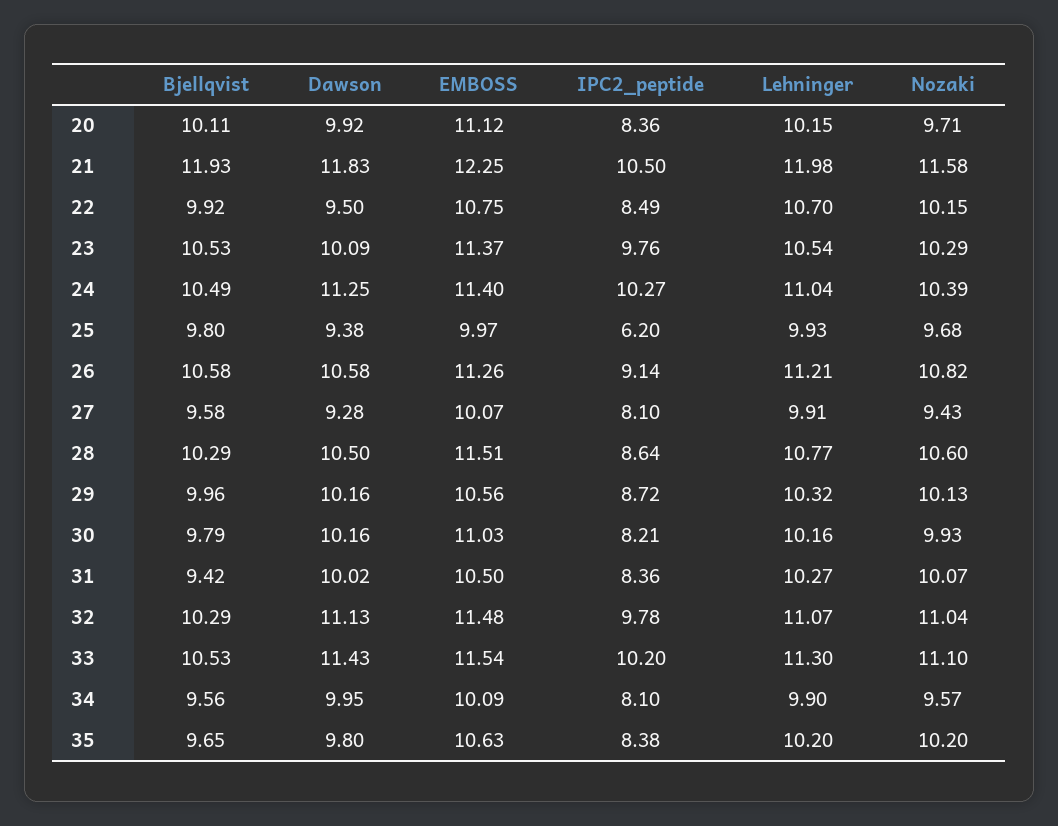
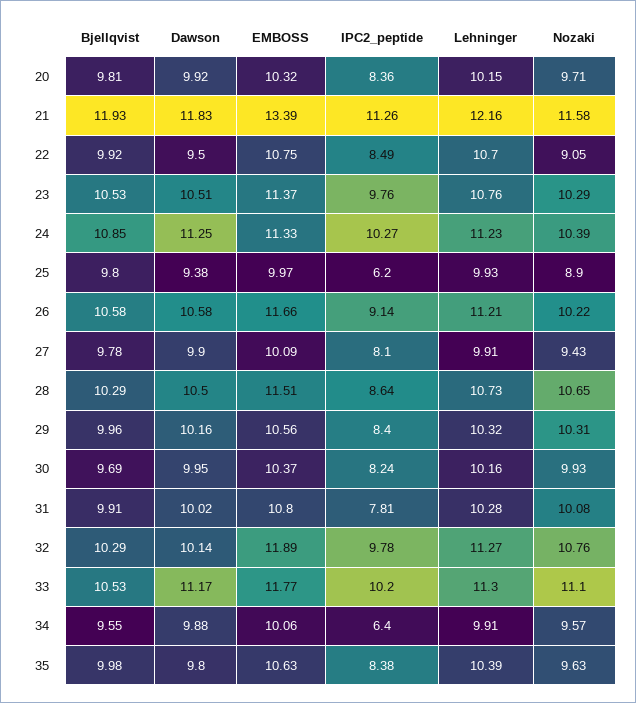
Bjellqvist, 20: 10.11 -> 9.81
EMBOSS, 20: 11.12 -> 10.32
EMBOSS, 21: 12.25 -> 13.39
IPC2_peptide, 21: 10.5 -> 11.26
Lehninger, 21: 11.98 -> 12.16
Nozaki, 22: 10.15 -> 9.05
Dawson, 23: 10.09 -> 10.51
Lehninger, 23: 10.54 -> 10.76
Bjellqvist, 24: 10.49 -> 10.85
EMBOSS, 24: 11.4 -> 11.33
Lehninger, 24: 11.04 -> 11.23
Nozaki, 25: 9.68 -> 8.9
EMBOSS, 26: 11.26 -> 11.66
Nozaki, 26: 10.82 -> 10.22
Bjellqvist, 27: 9.58 -> 9.78
Dawson, 27: 9.28 -> 9.9
EMBOSS, 27: 10.07 -> 10.09
Lehninger, 28: 10.77 -> 10.73
Nozaki, 28: 10.6 -> 10.65
IPC2_peptide, 29: 8.72 -> 8.4
Nozaki, 29: 10.13 -> 10.31
Bjellqvist, 30: 9.79 -> 9.69
Dawson, 30: 10.16 -> 9.95
EMBOSS, 30: 11.03 -> 10.37
IPC2_peptide, 30: 8.21 -> 8.24
Bjellqvist, 31: 9.42 -> 9.91
EMBOSS, 31: 10.5 -> 10.8
IPC2_peptide, 31: 8.36 -> 7.81
Lehninger, 31: 10.27 -> 10.28
Nozaki, 31: 10.07 -> 10.08
Dawson, 32: 11.13 -> 10.14
EMBOSS, 32: 11.48 -> 11.89
Lehninger, 32: 11.07 -> 11.27
Nozaki, 32: 11.04 -> 10.76
Dawson, 33: 11.43 -> 11.17
EMBOSS, 33: 11.54 -> 11.77
Bjellqvist, 34: 9.56 -> 9.55
Dawson, 34: 9.95 -> 9.88
EMBOSS, 34: 10.09 -> 10.06
IPC2_peptide, 34: 8.1 -> 6.4
Lehninger, 34: 9.9 -> 9.91
Bjellqvist, 35: 9.65 -> 9.98
Lehninger, 35: 10.2 -> 10.39
Nozaki, 35: 10.2 -> 9.63

